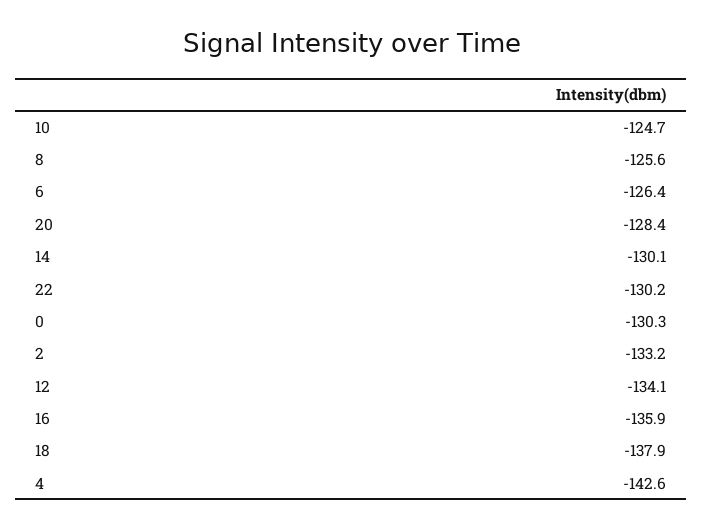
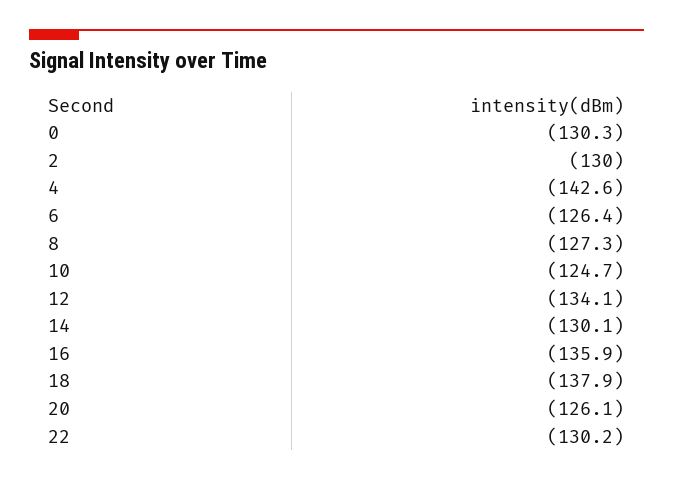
8: -125.6 -> -127.3
20: -128.4 -> -126.1
2: -133.2 -> -130

